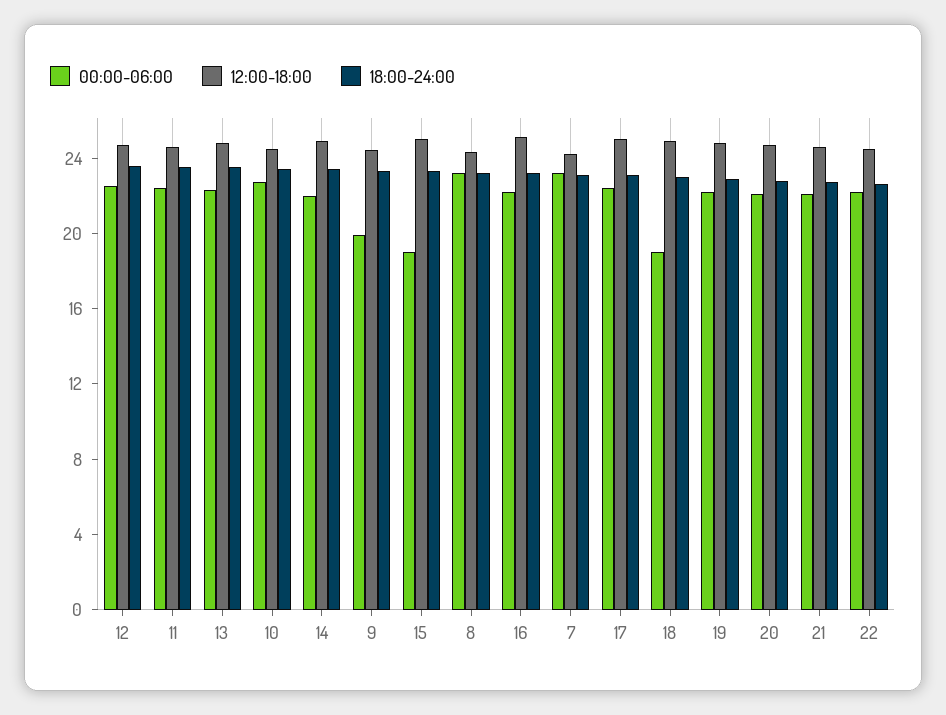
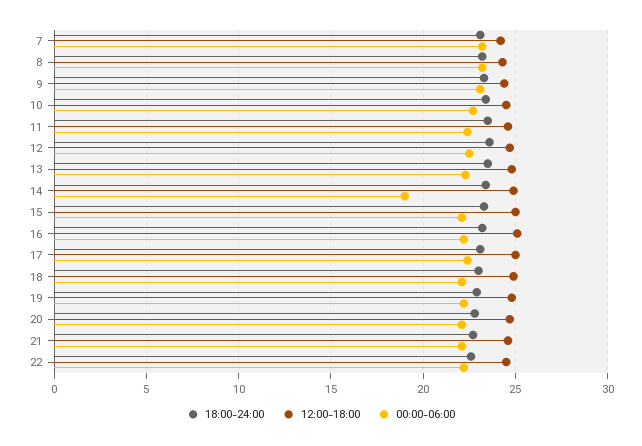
00:00-06:00, 14: 22 -> 19
00:00-06:00, 9: 20 -> 23
00:00-06:00, 15: 19 -> 22
00:00-06:00, 18: 19 -> 22

